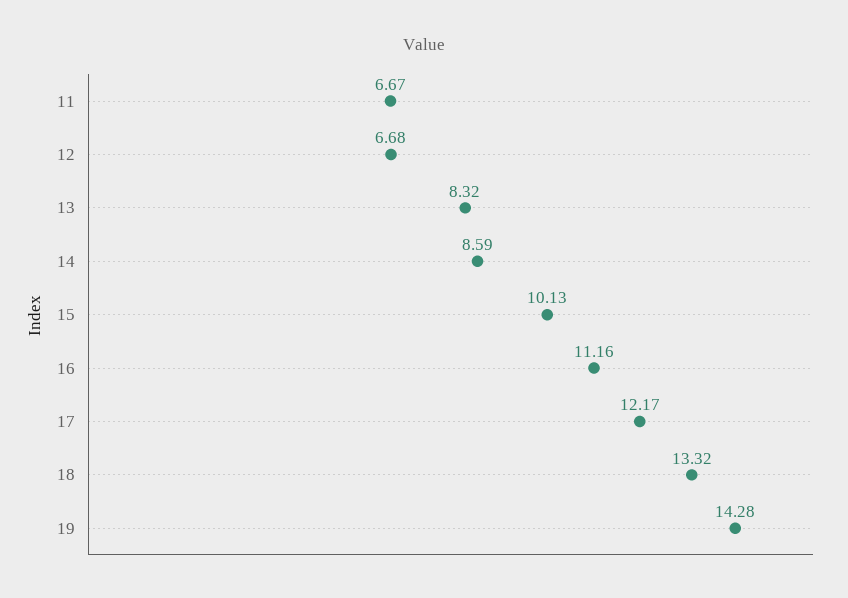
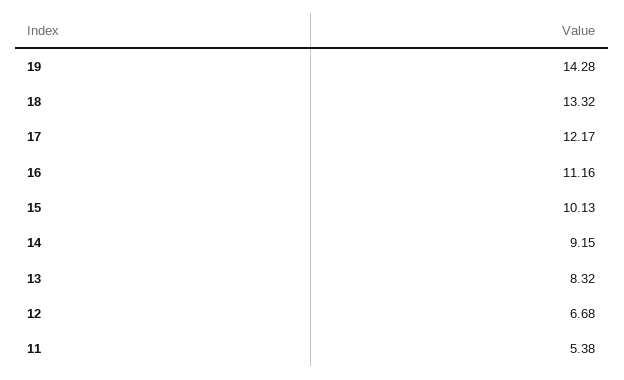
11: 6.67 -> 5.38
14: 8.59 -> 9.15

